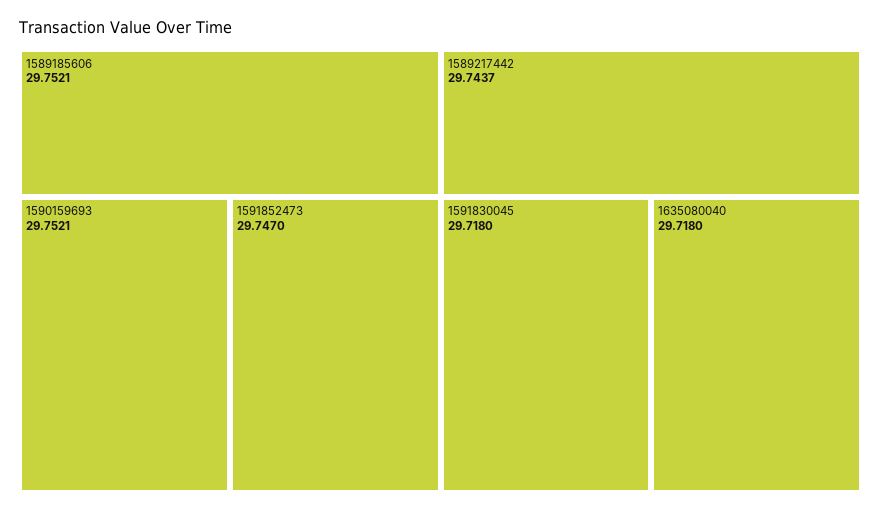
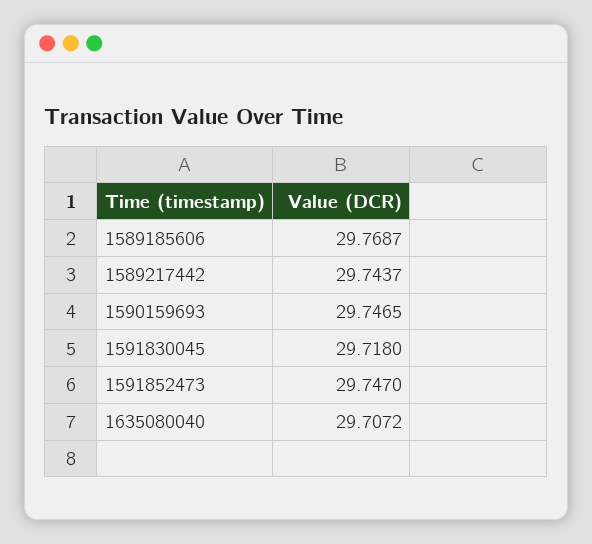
1589185606: 29.7521 -> 29.7687
1590159693: 29.7521 -> 29.7465
1635080040: 29.718 -> 29.7072

